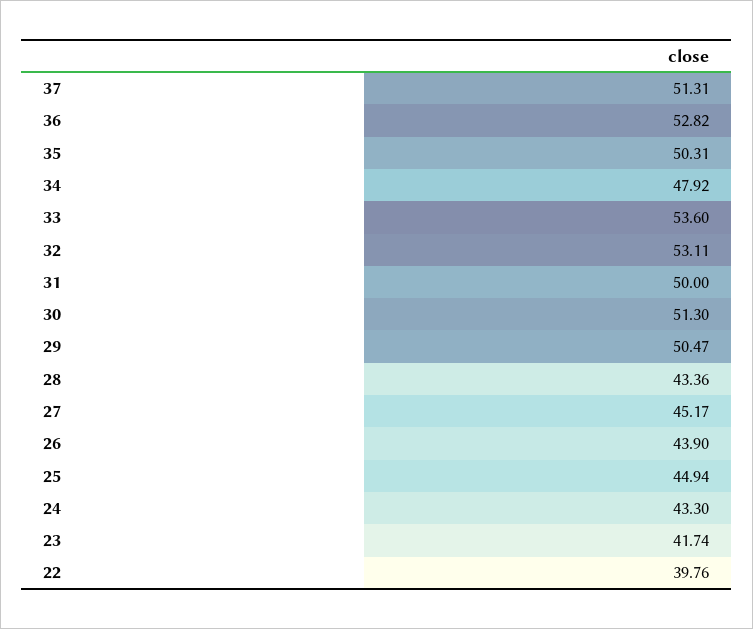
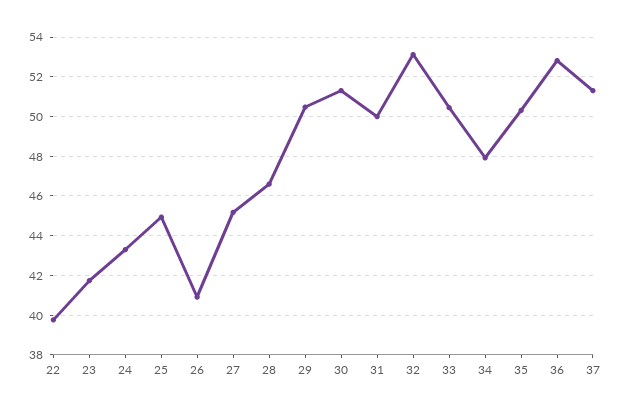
33: 53.6 -> 50.5
28: 43.36 -> 46.5
26: 43.9 -> 41

